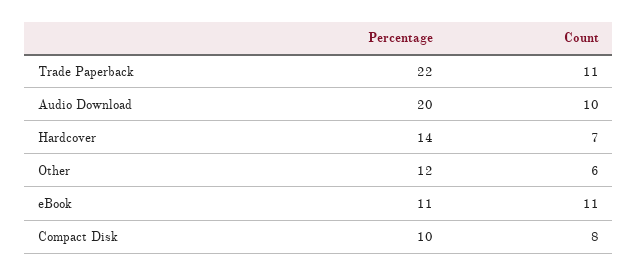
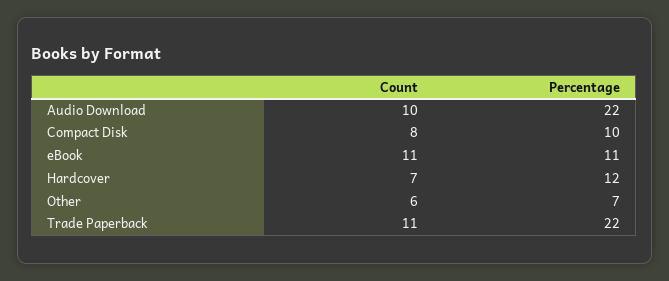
Percentage, Audio Download: 20 -> 22
Percentage, Hardcover: 14 -> 12
Percentage, Other: 12 -> 7

